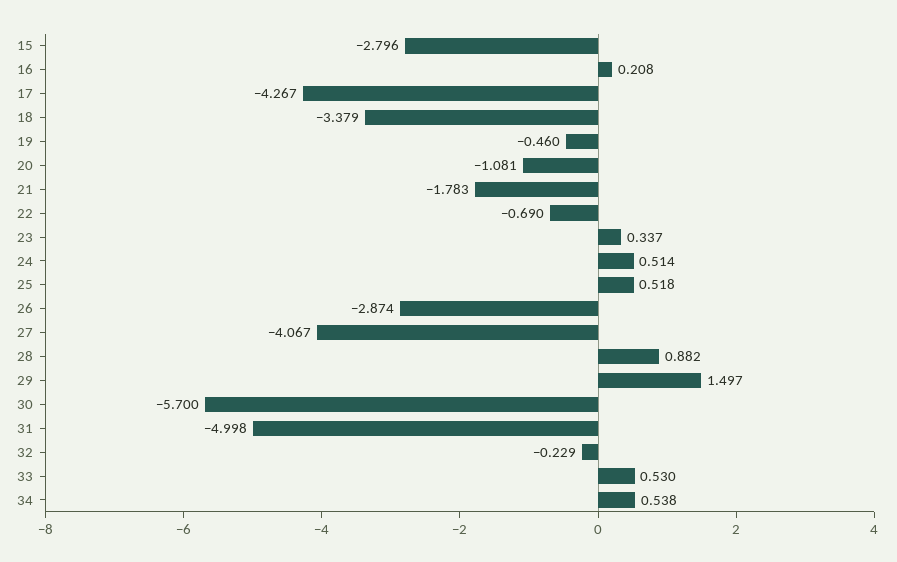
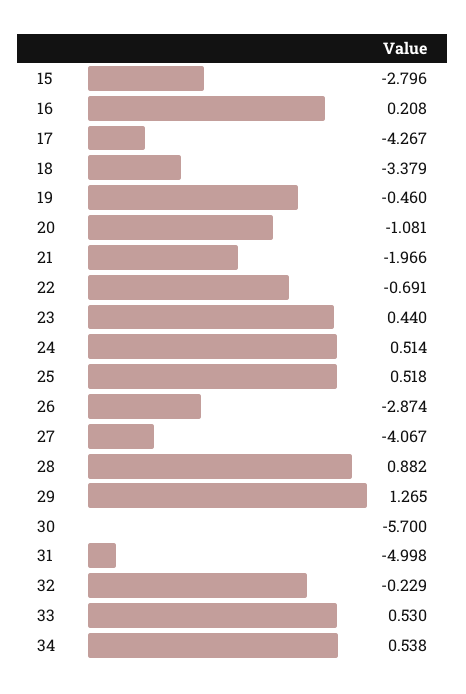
21: -1.783 -> -1.966
22: -0.69 -> -0.691
23: 0.337 -> 0.44
29: 1.497 -> 1.265

